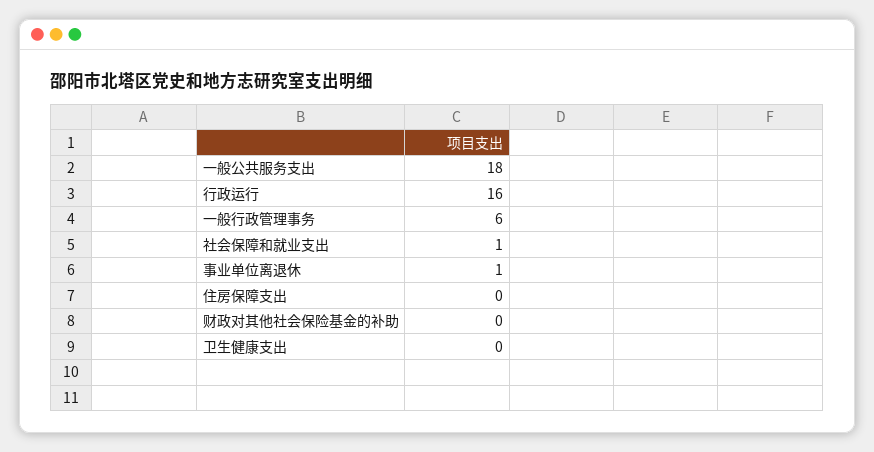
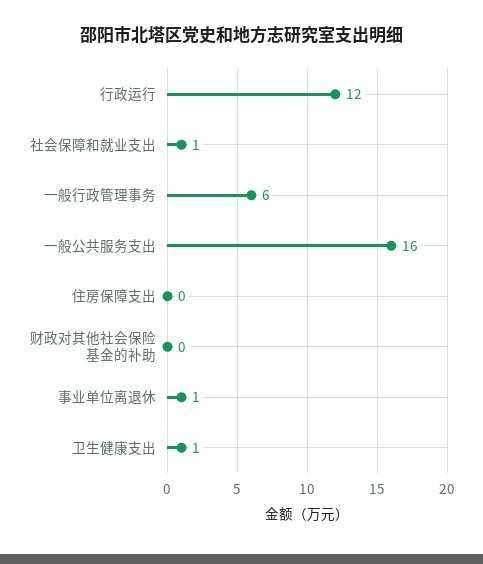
一般公共服务支出: 18 -> 16
行政运行: 16 -> 12
卫生健康支出: 0 -> 1

